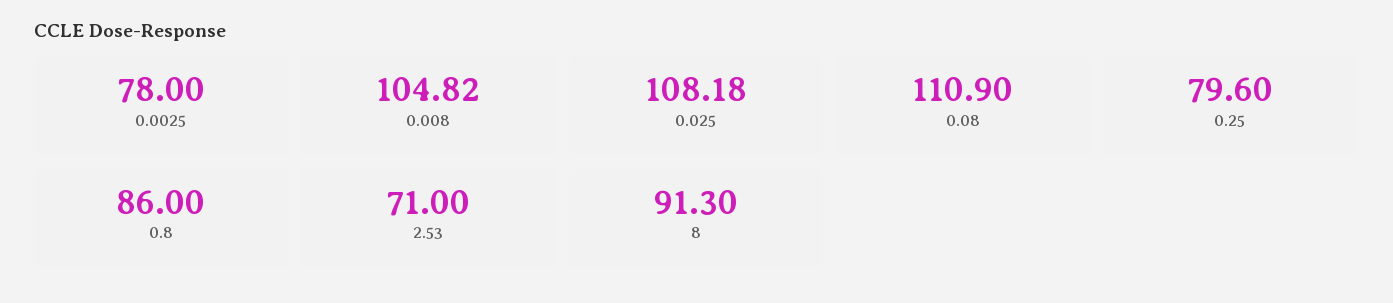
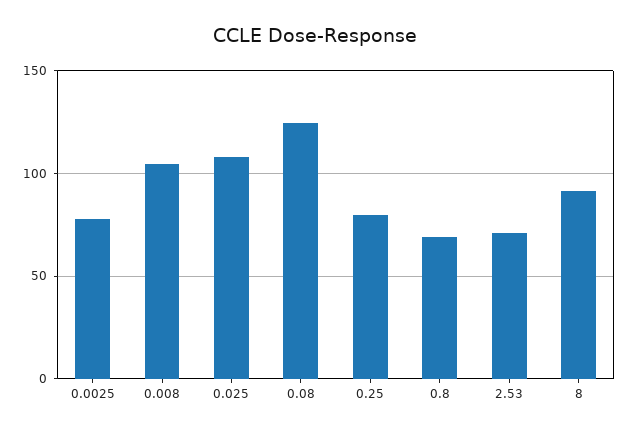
0.08: 110.9 -> 125
0.8: 86 -> 70

